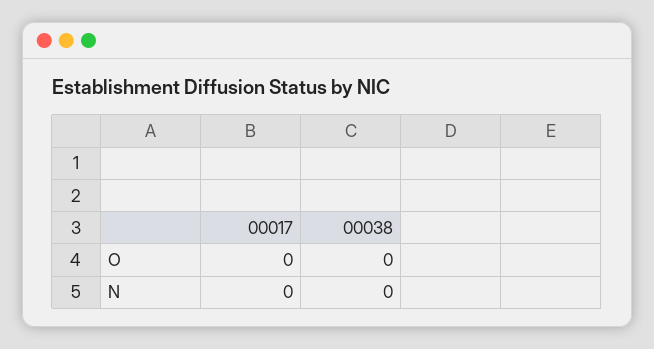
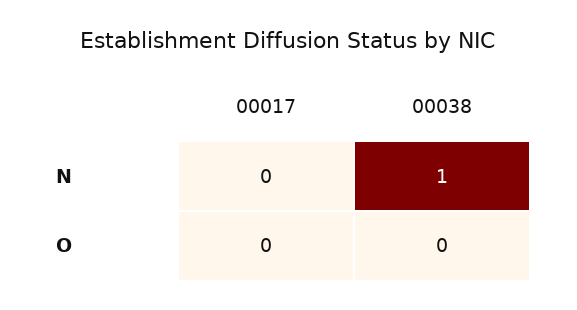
00038, N: 0 -> 1

